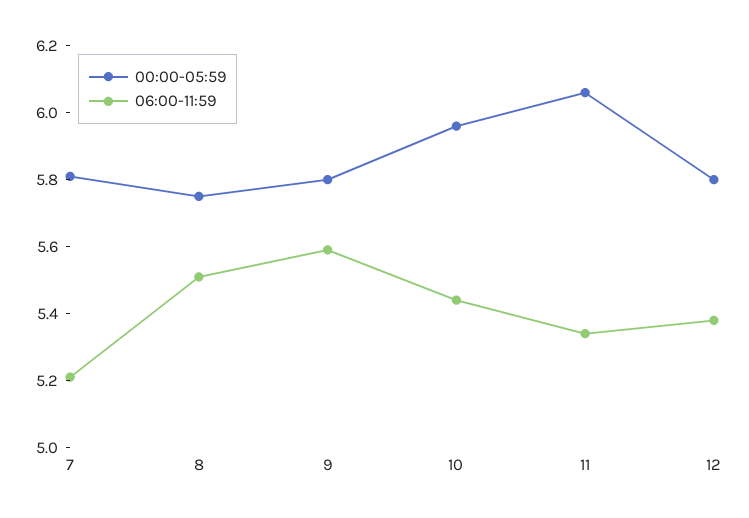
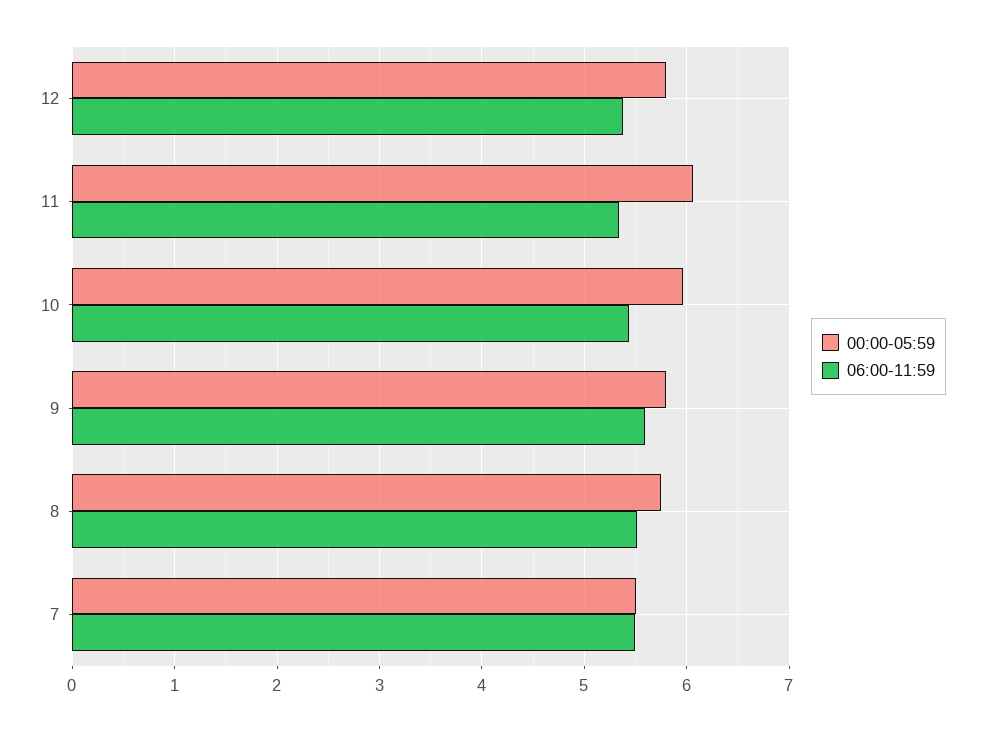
00:00-05:59, 7: 5.8 -> 5.5
06:00-11:59, 7: 5.2 -> 5.5

